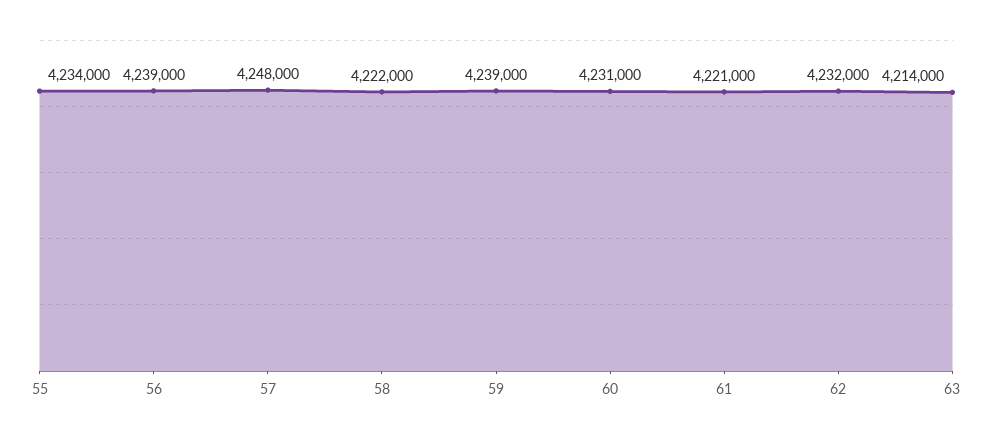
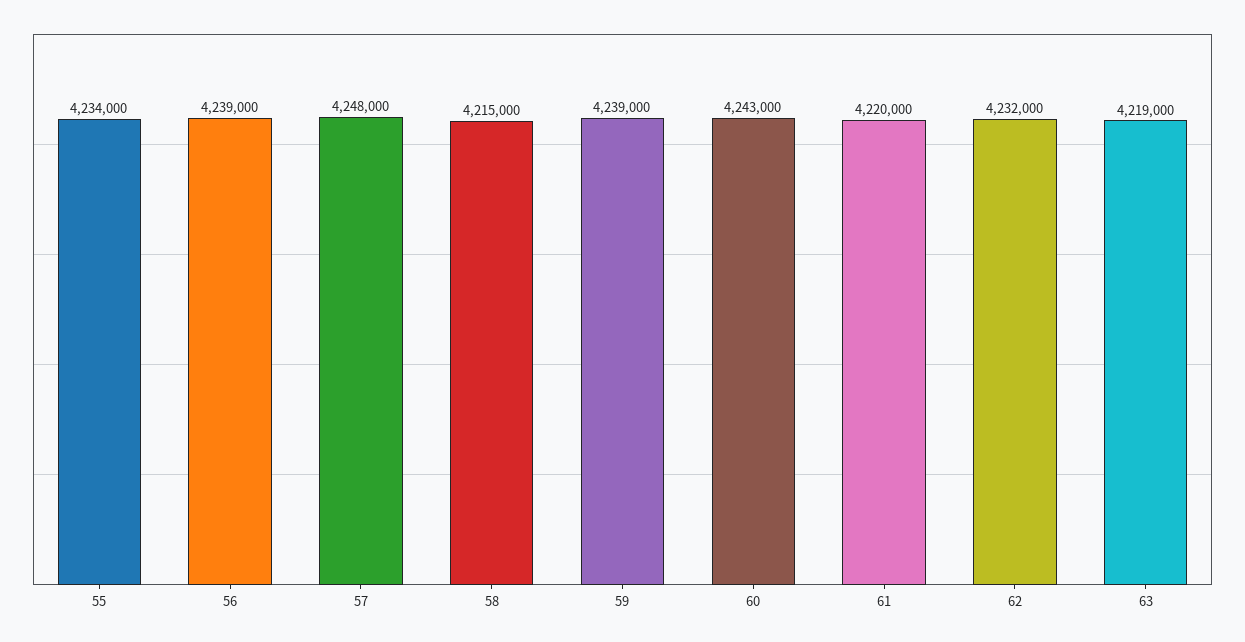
58: 4222000 -> 4215000
60: 4231000 -> 4243000
61: 4221000 -> 4220000
63: 4214000 -> 4219000

